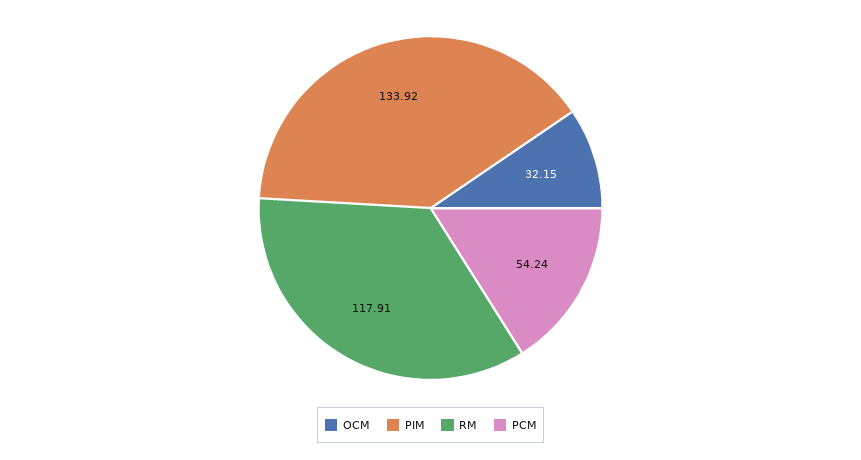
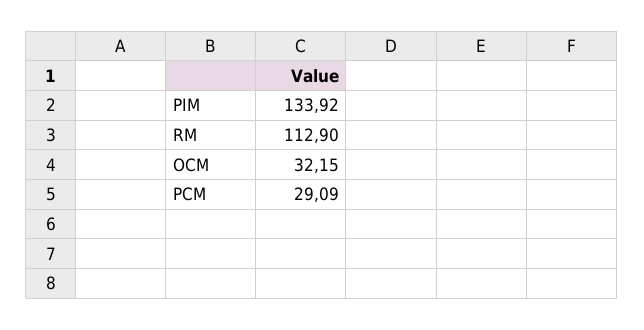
RM: 117.91 -> 112.9
PCM: 54.24 -> 29.09

